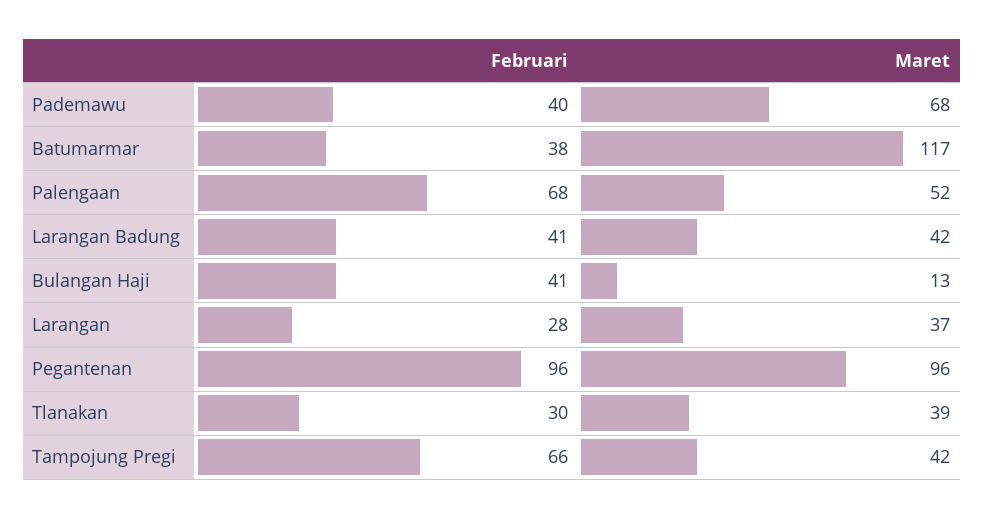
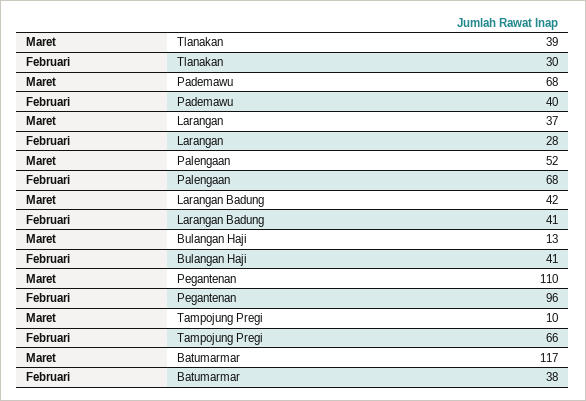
Maret, Pegantenan: 96 -> 110
Maret, Tampojung Pregi: 42 -> 10

